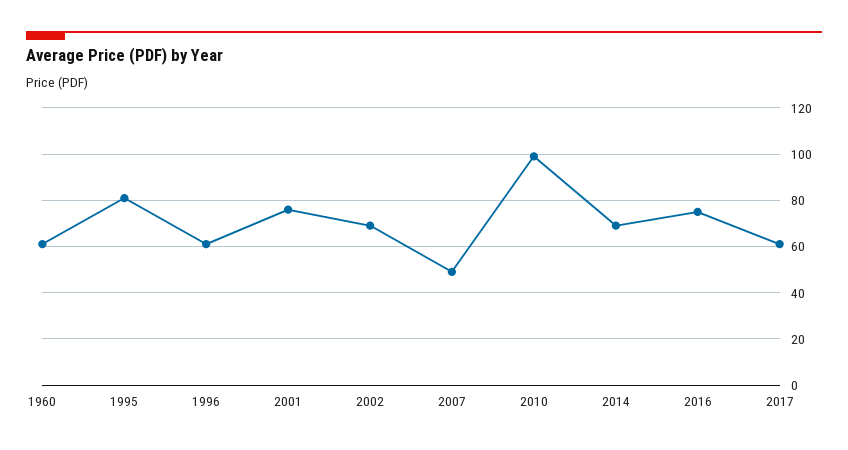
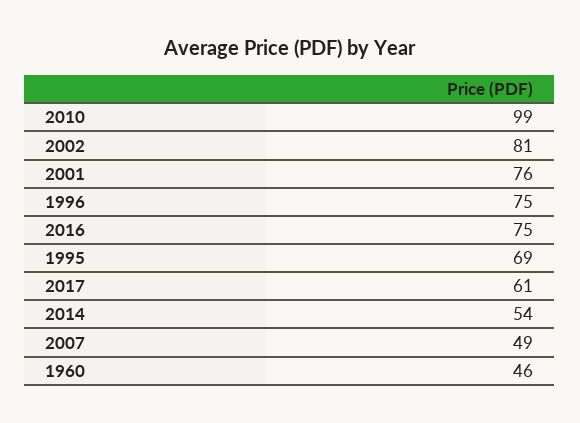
1960: 60 -> 46
1995: 80 -> 69
1996: 60 -> 75
2002: 70 -> 81
2014: 70 -> 54

